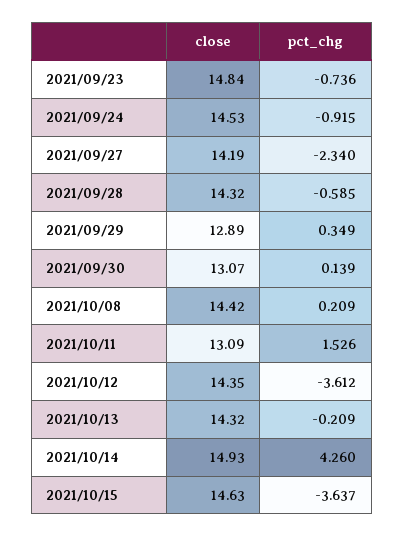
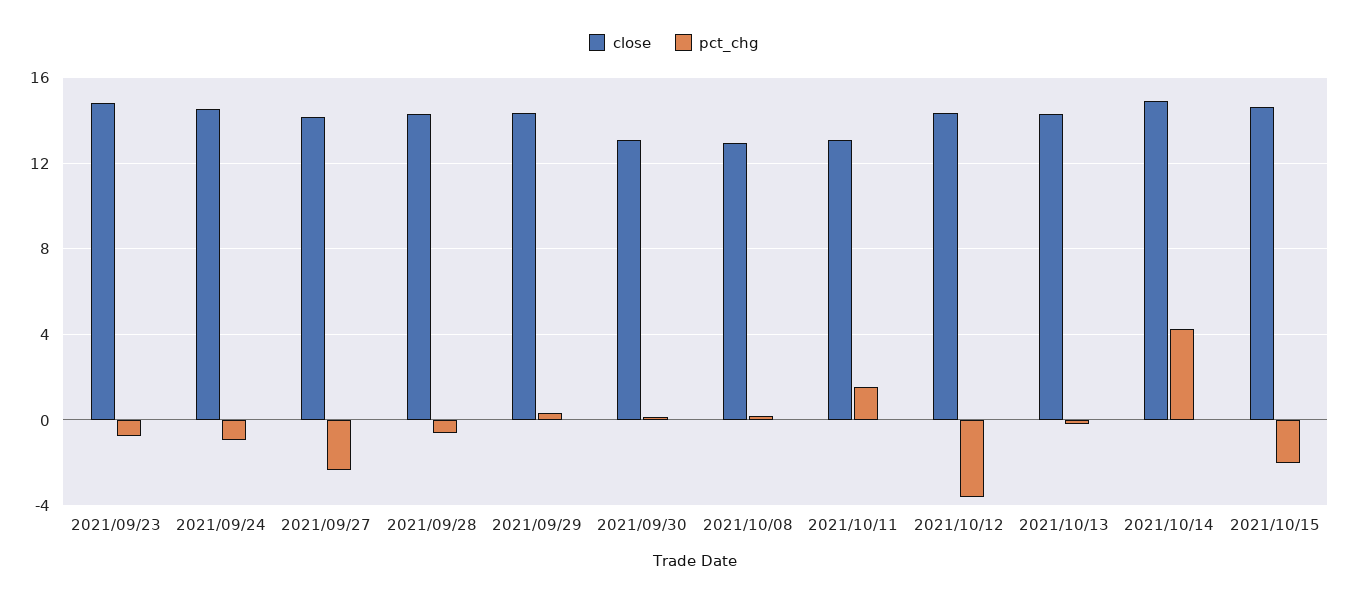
close, 2021/09/29: 12.89 -> 14.5
close, 2021/10/08: 14.42 -> 13
pct_chg, 2021/10/15: -3.637 -> -2

